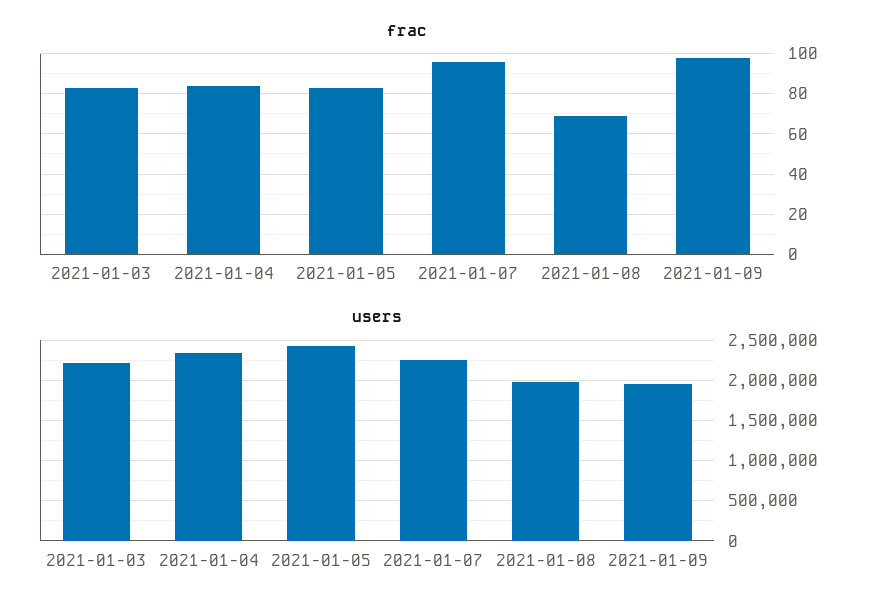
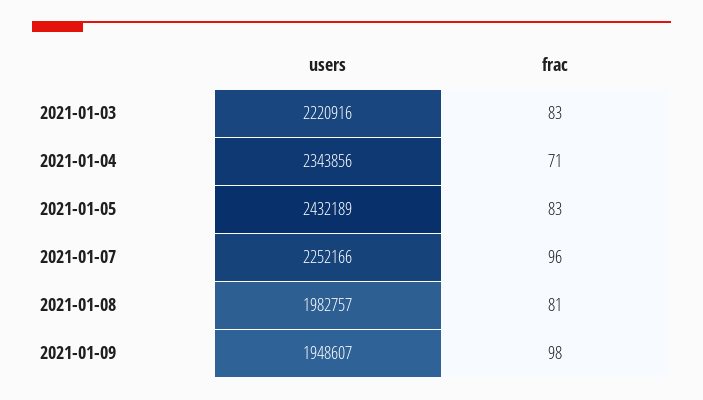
frac, 2021-01-04: 85 -> 71
frac, 2021-01-08: 70 -> 81

